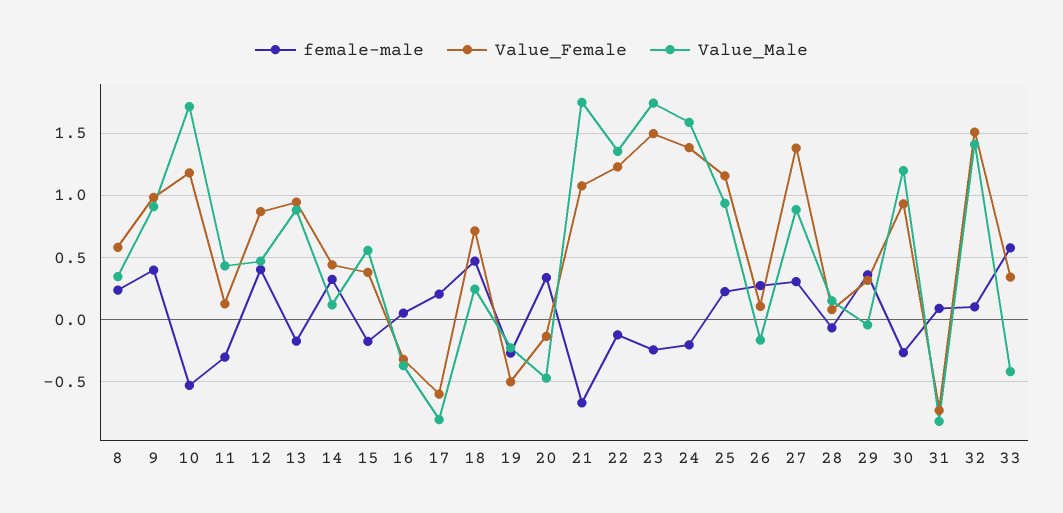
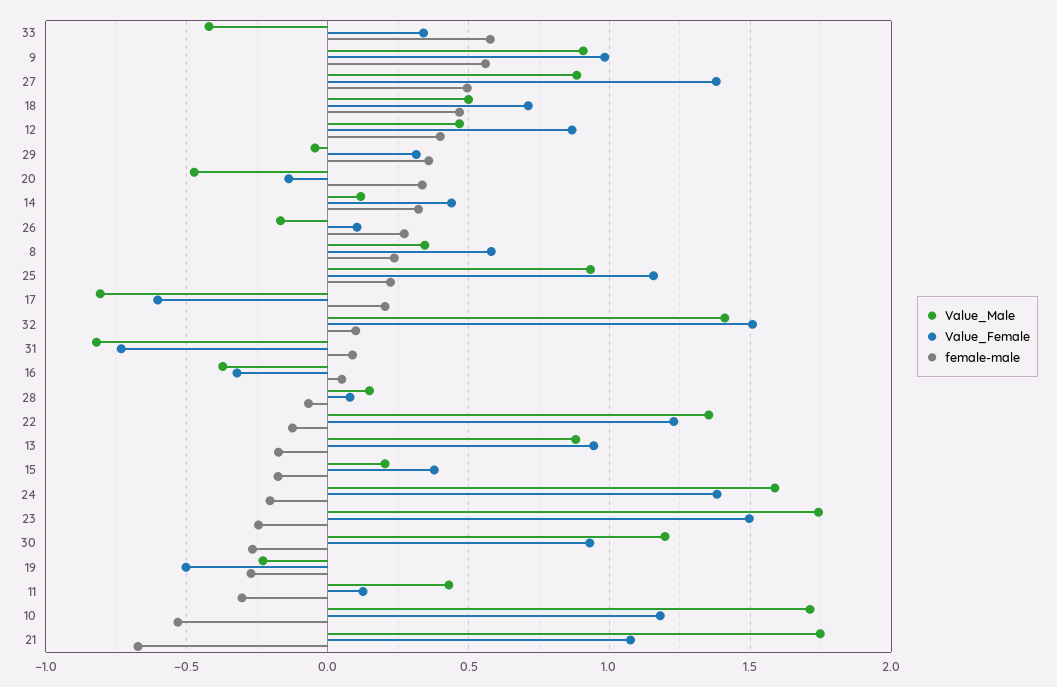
female-male, 9: 0.4 -> 0.55
Value_Male, 15: 0.55 -> 0.2
Value_Male, 18: 0.25 -> 0.5
female-male, 27: 0.3 -> 0.5

